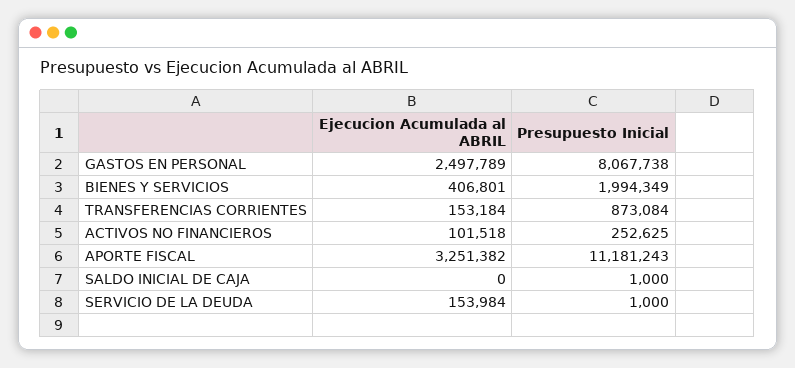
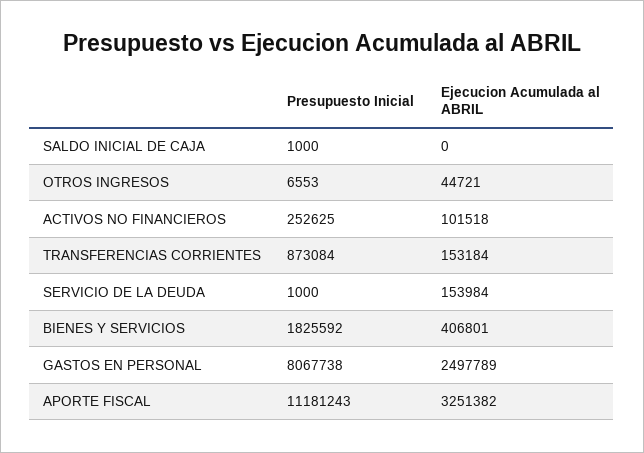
Presupuesto Inicial, BIENES Y SERVICIOS: 1994349 -> 1825592
Presupuesto Inicial, OTROS INGRESOS: none -> 6553
Ejecucion Acumulada al ABRIL, OTROS INGRESOS: none -> 44721

